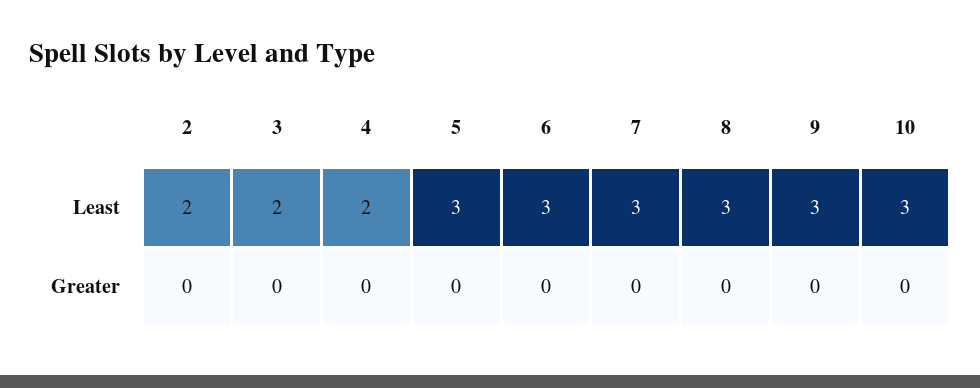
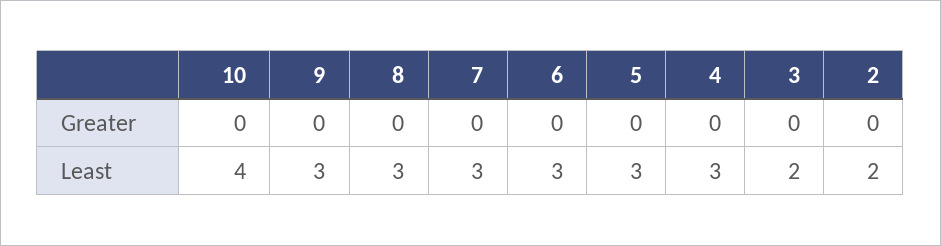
4, Least: 2 -> 3
10, Least: 3 -> 4

